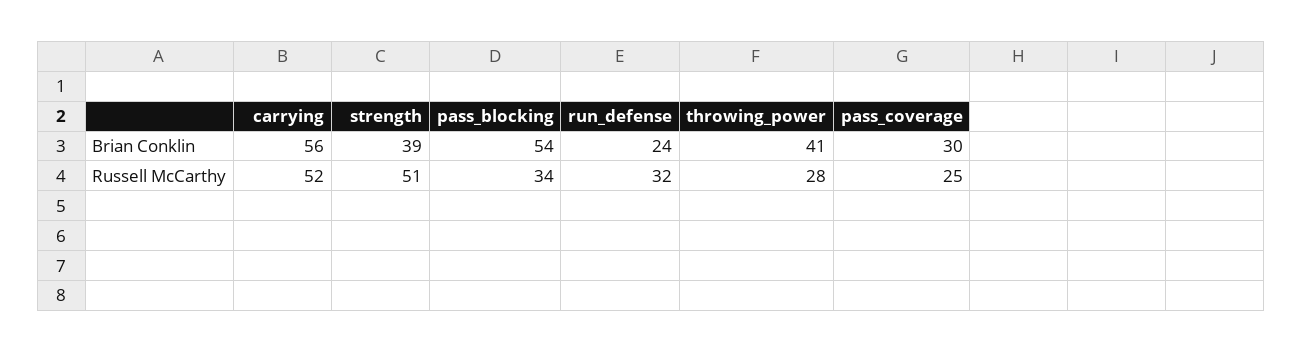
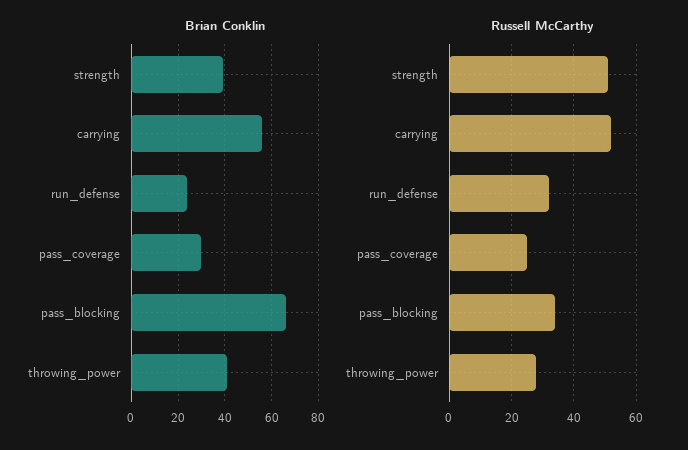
Brian Conklin, pass_blocking: 54 -> 65

